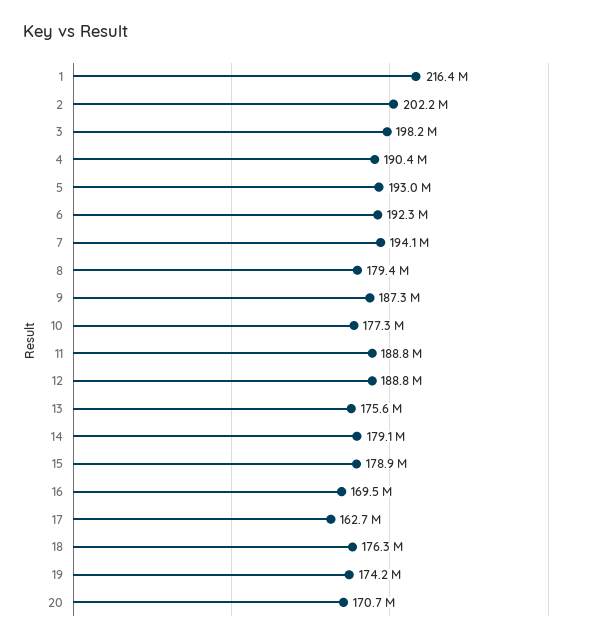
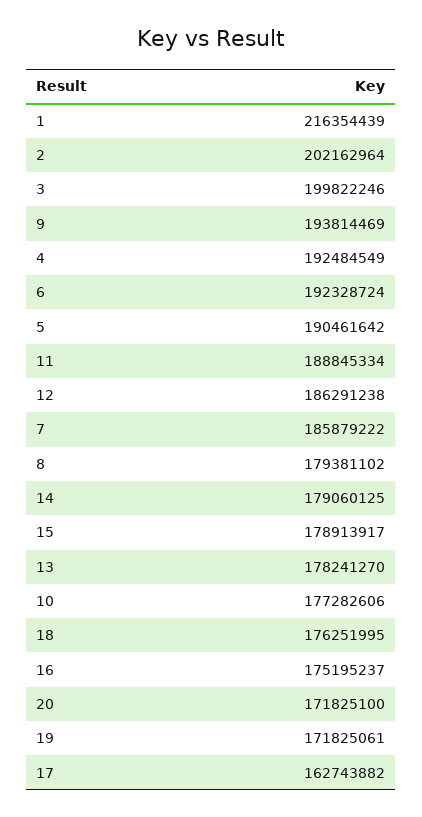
3: 198200000 -> 199822246
4: 190400000 -> 192484549
5: 193000000 -> 190461642
7: 194100000 -> 185879222
9: 187300000 -> 193814469
12: 188800000 -> 186291238
13: 175600000 -> 178241270
16: 169500000 -> 175195237
19: 174200000 -> 171825061
20: 170700000 -> 171825100

